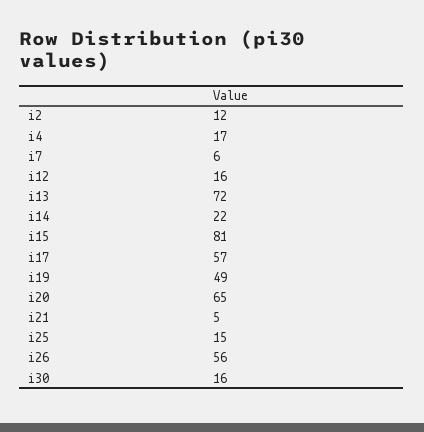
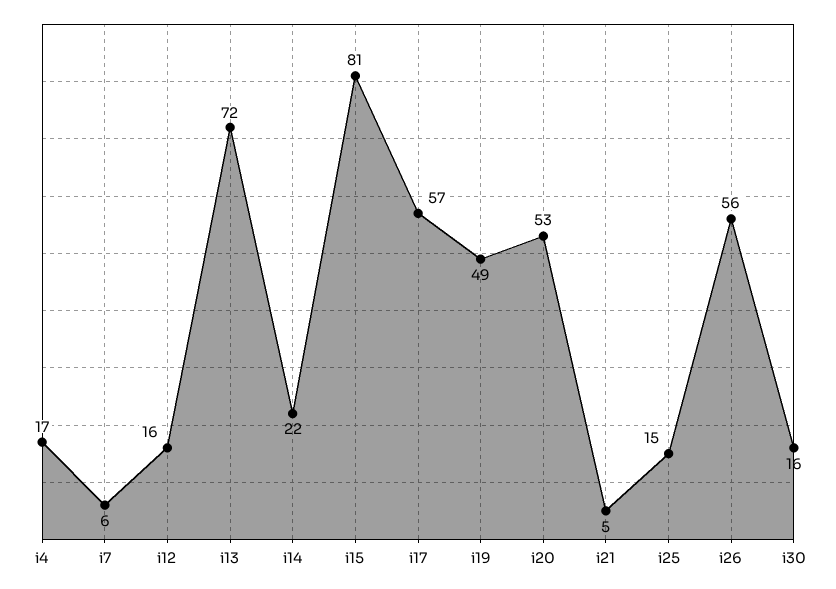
i2: 12 -> none
i20: 65 -> 53

